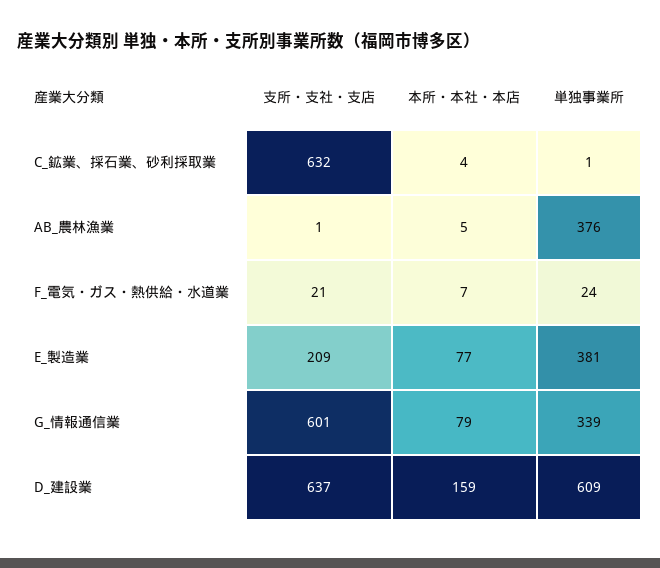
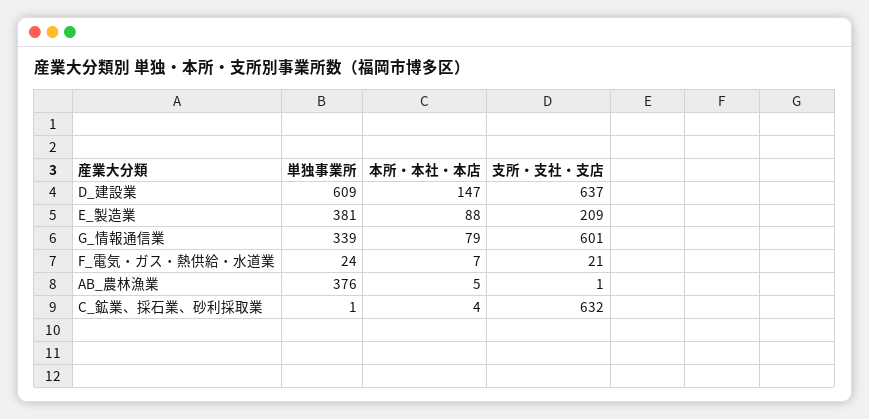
本所・本社・本店, E_製造業: 77 -> 88
本所・本社・本店, D_建設業: 159 -> 147

